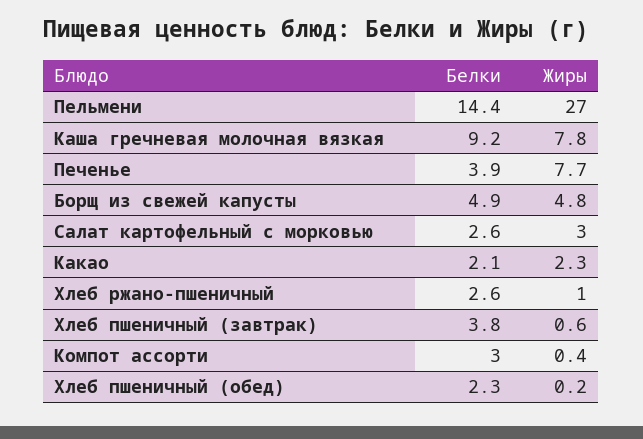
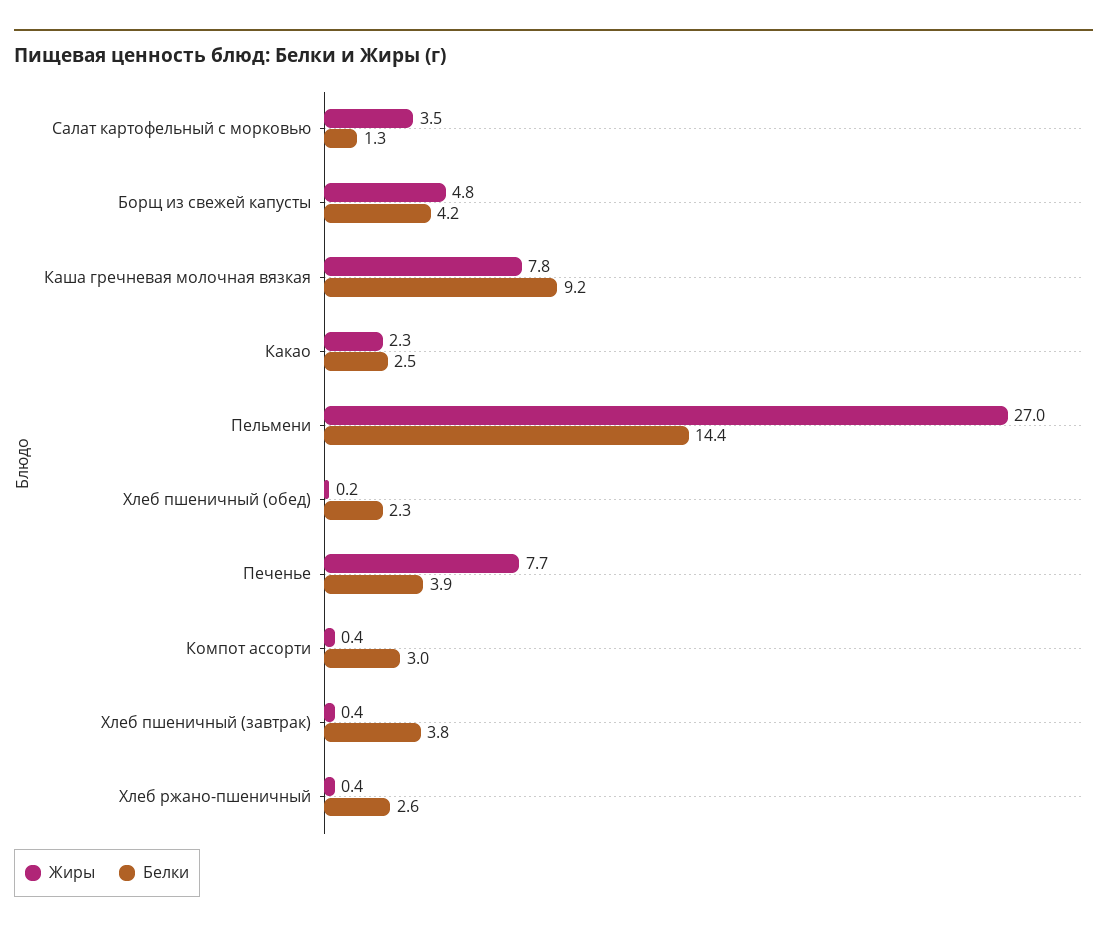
Белки, Борщ из свежей капусты: 4.9 -> 4.2
Белки, Салат картофельный с морковью: 2.6 -> 1.3
Жиры, Салат картофельный с морковью: 3 -> 3.5
Белки, Какао: 2.1 -> 2.5
Жиры, Хлеб ржано-пшеничный: 1 -> 0.4
Жиры, Хлеб пшеничный (завтрак): 0.6 -> 0.4

